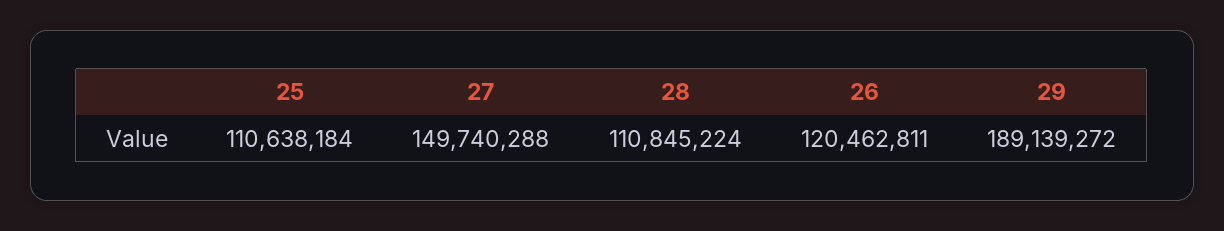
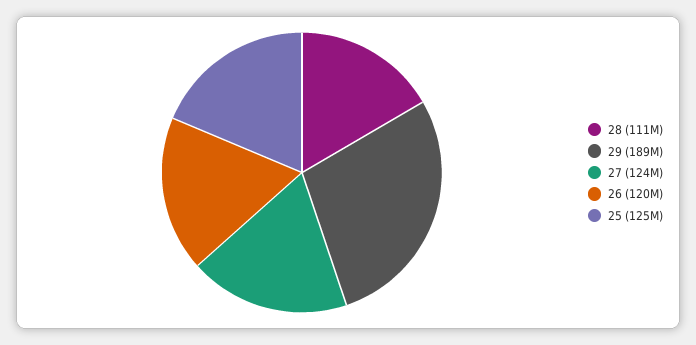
25: 110638184 -> 125000000
27: 149740288 -> 124000000

